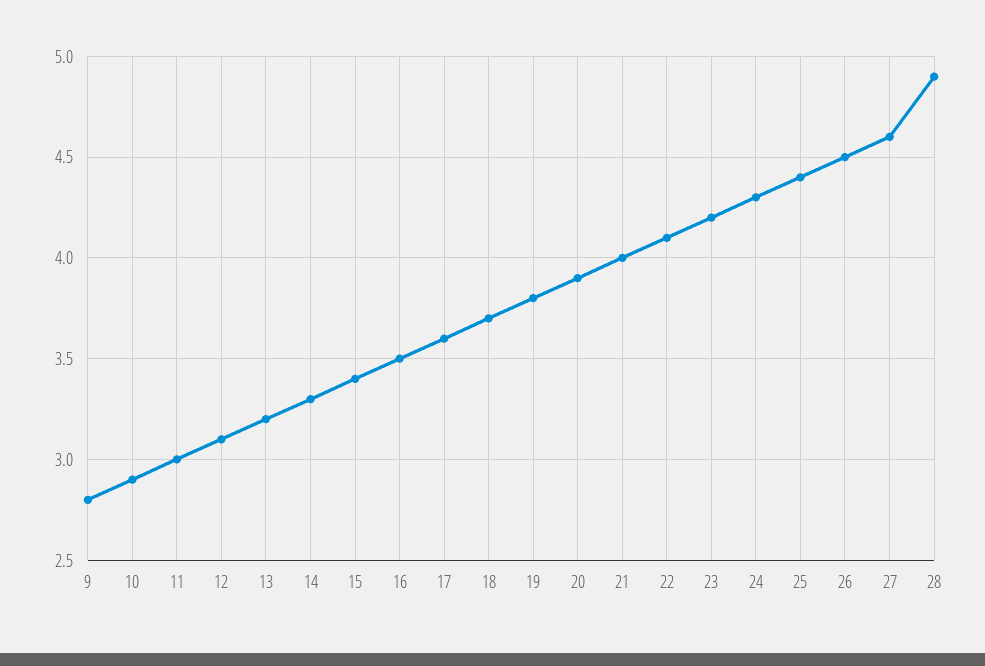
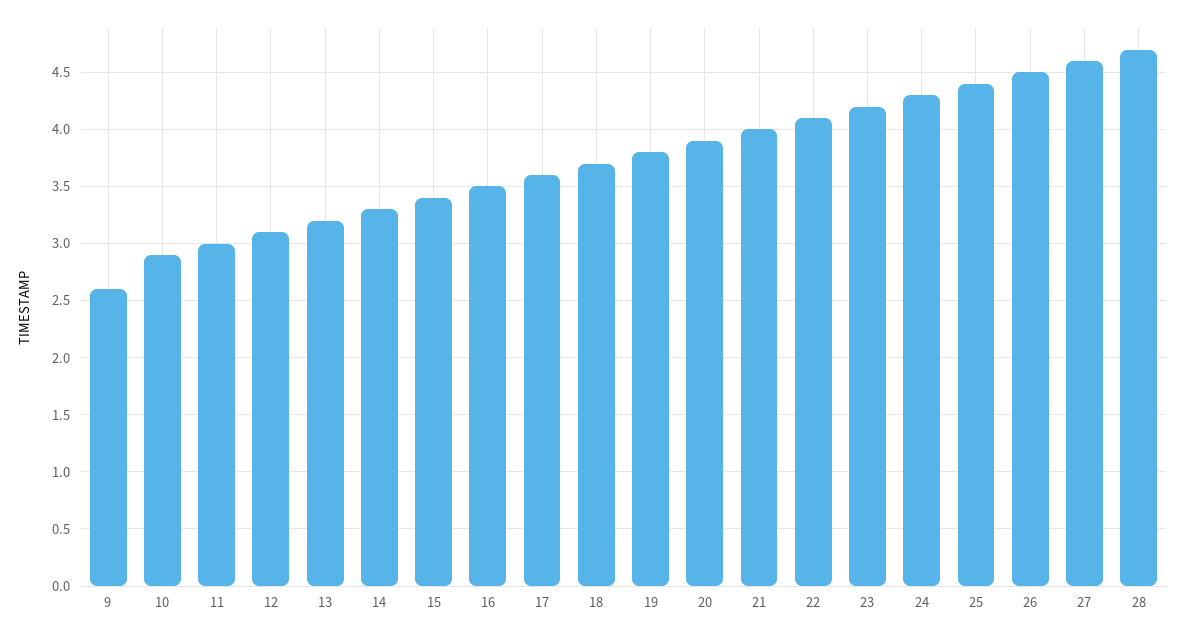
9: 2.8 -> 2.6
28: 4.9 -> 4.7

